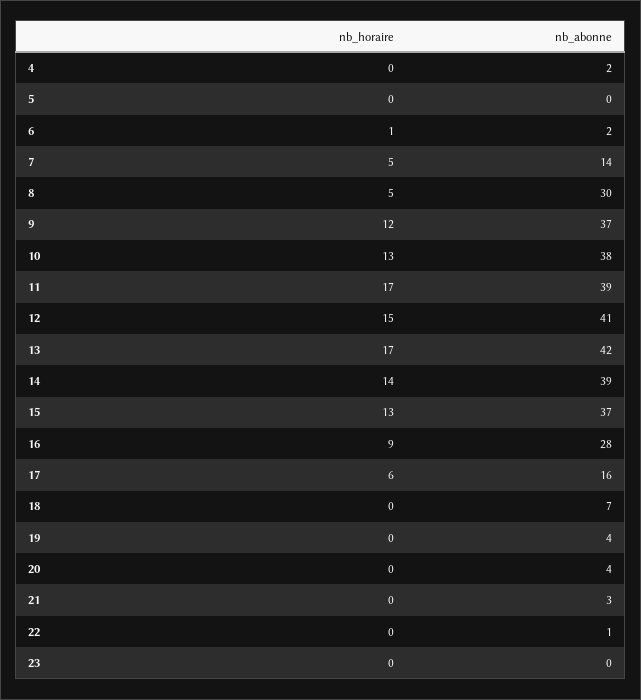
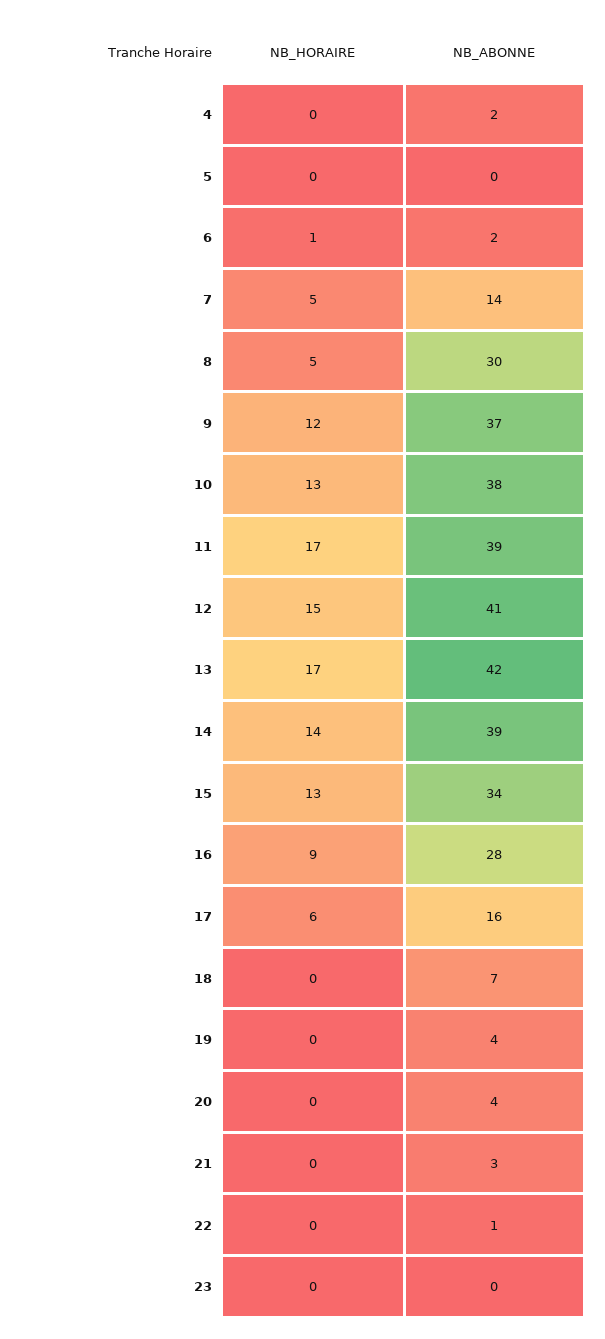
nb_abonne, 15: 37 -> 34

